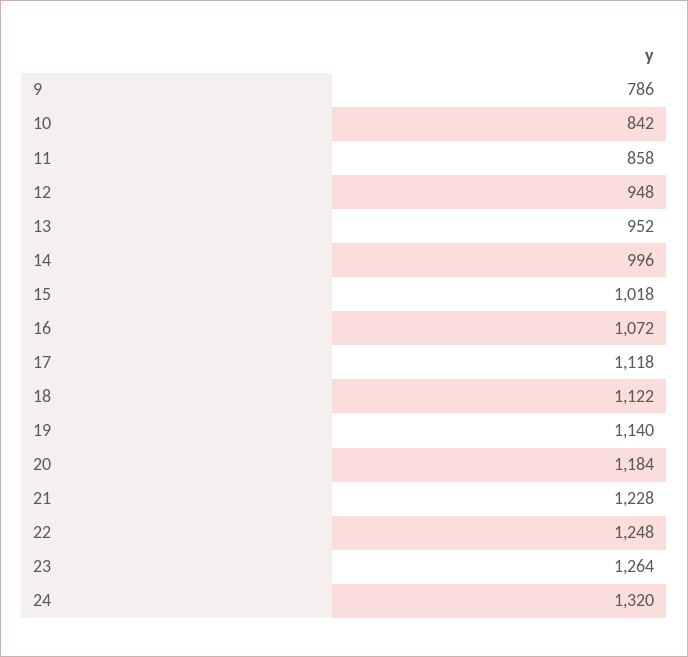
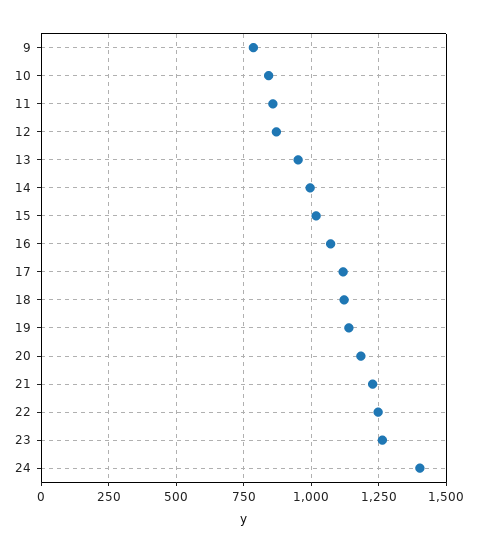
12: 948 -> 875
24: 1320 -> 1400

